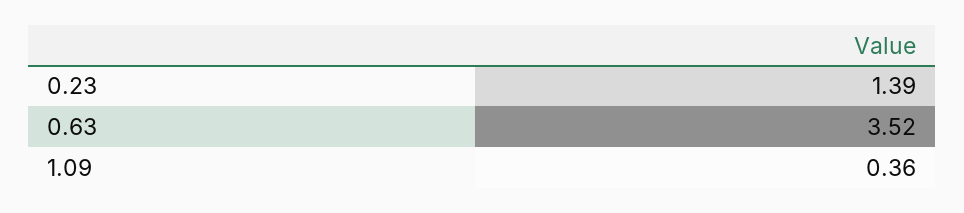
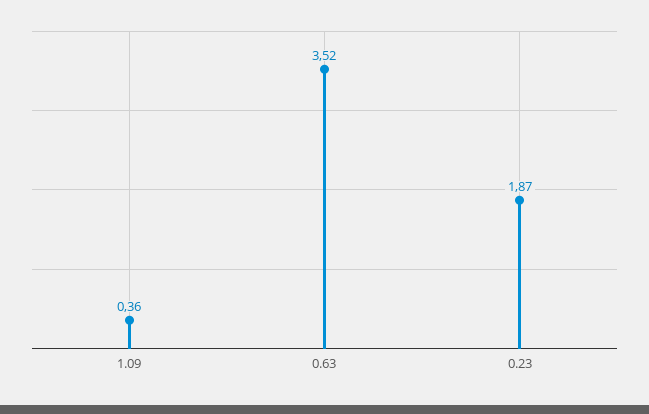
0.23: 1.39 -> 1.87

